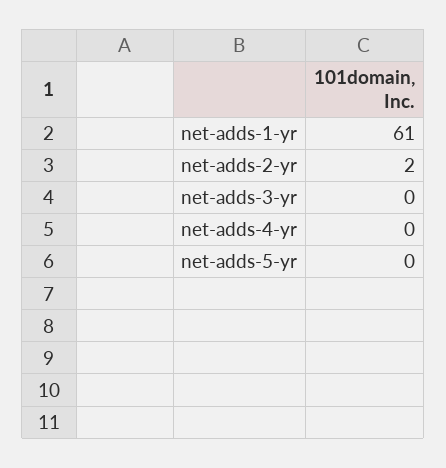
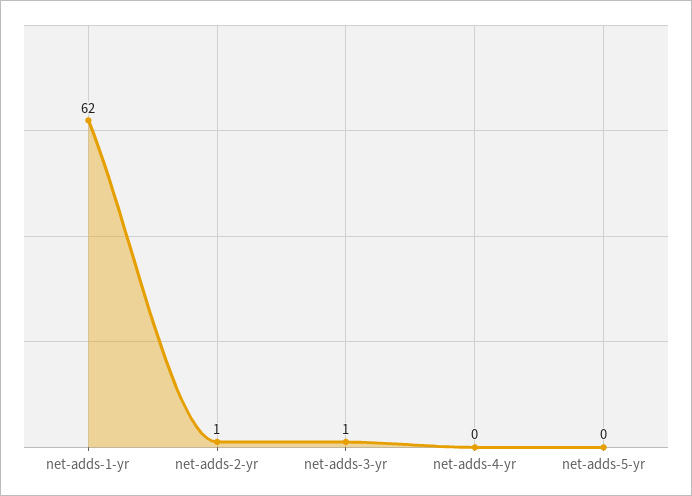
net-adds-1-yr: 61 -> 62
net-adds-2-yr: 2 -> 1
net-adds-3-yr: 0 -> 1

